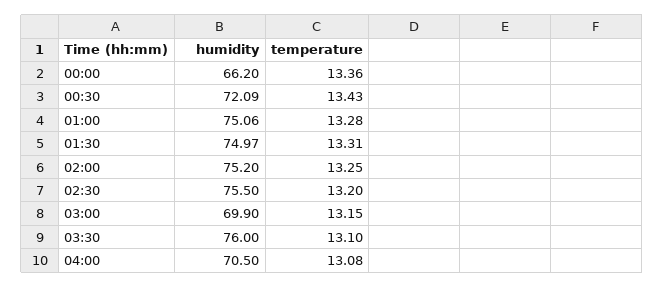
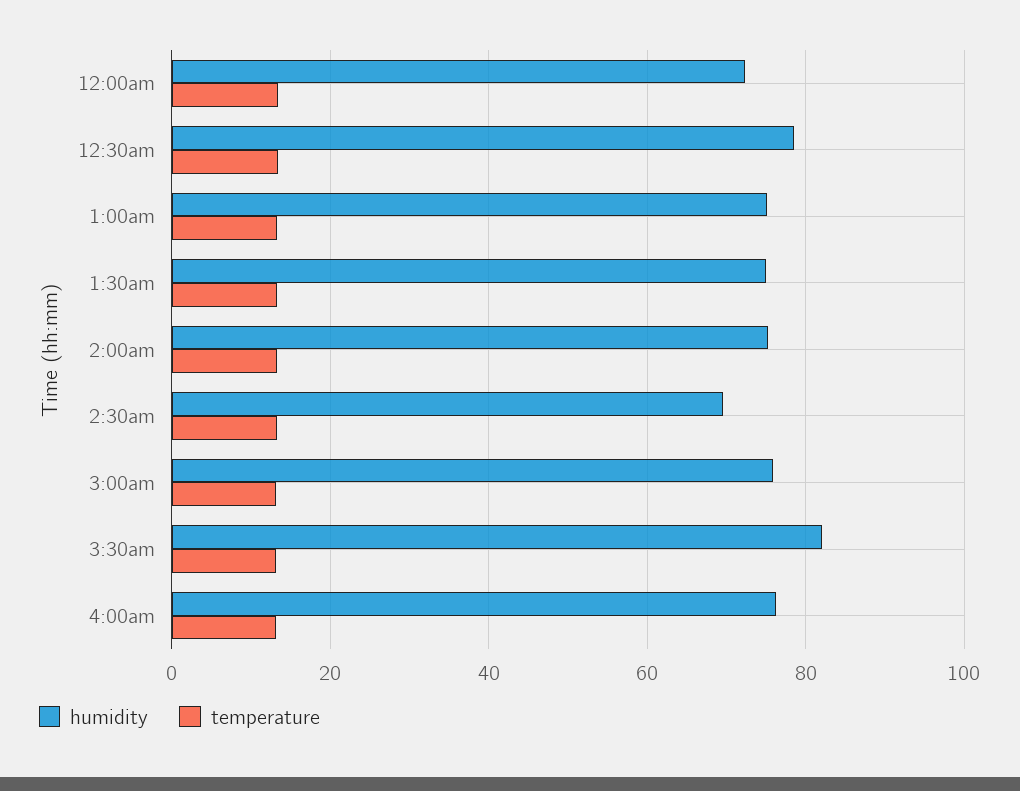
humidity, 00:00: 66.2 -> 72
humidity, 00:30: 72.09 -> 78
humidity, 02:30: 75.5 -> 70
humidity, 03:00: 69.9 -> 76
humidity, 03:30: 76 -> 82
humidity, 04:00: 70.5 -> 76

